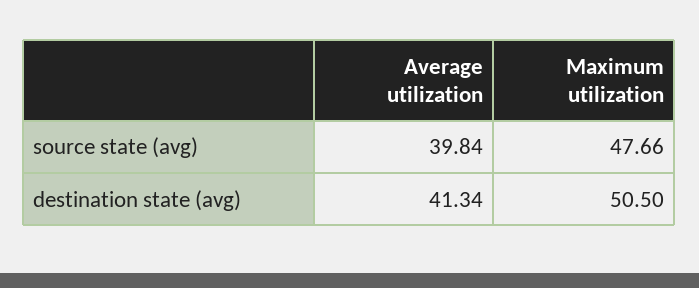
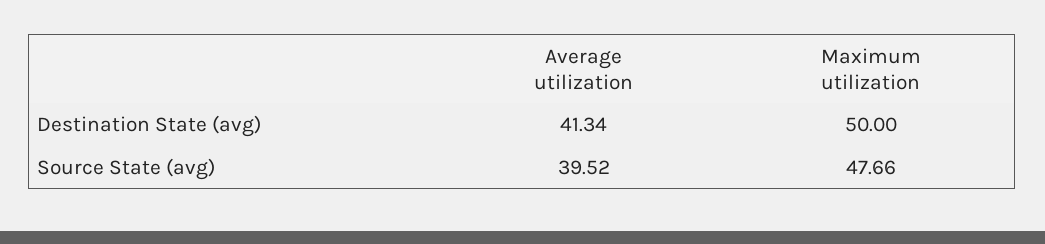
Average utilization, source state (avg): 39.84 -> 39.52
Maximum utilization, destination state (avg): 50.5 -> 50

